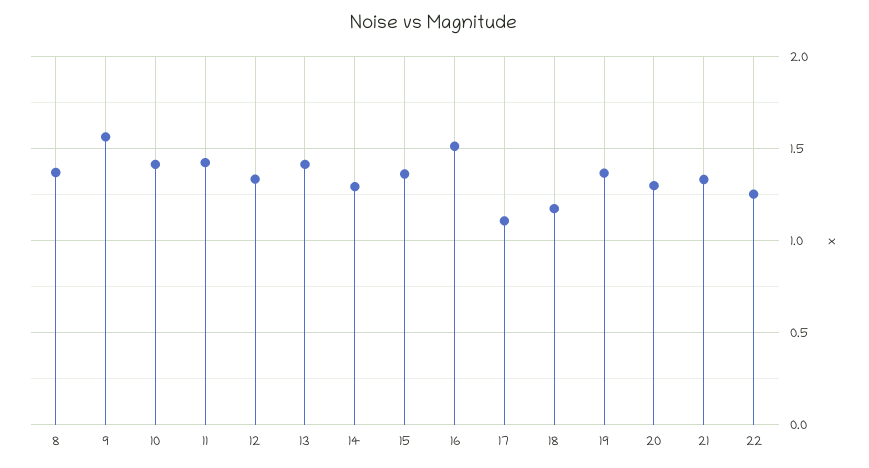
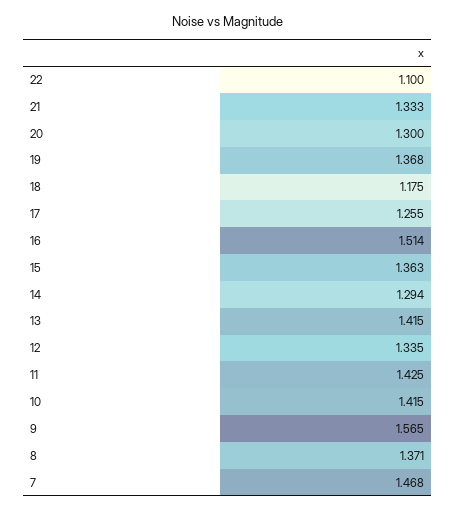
17: 1.1 -> 1.255
22: 1.25 -> 1.1
7: none -> 1.468

